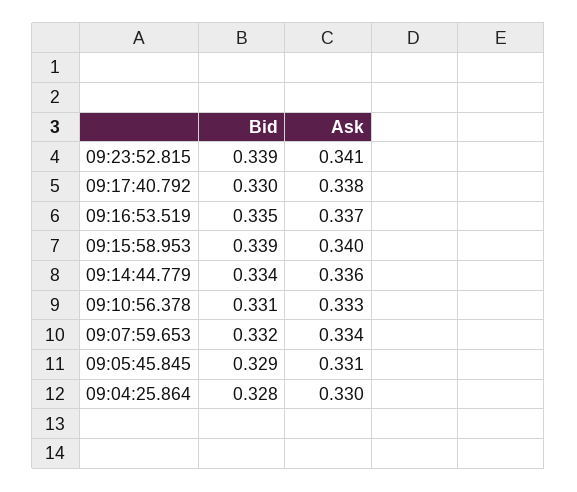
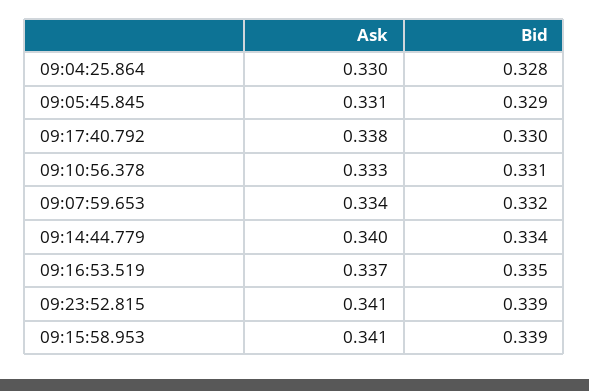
Ask, 09:15:58.953: 0.34 -> 0.341
Ask, 09:14:44.779: 0.336 -> 0.34

